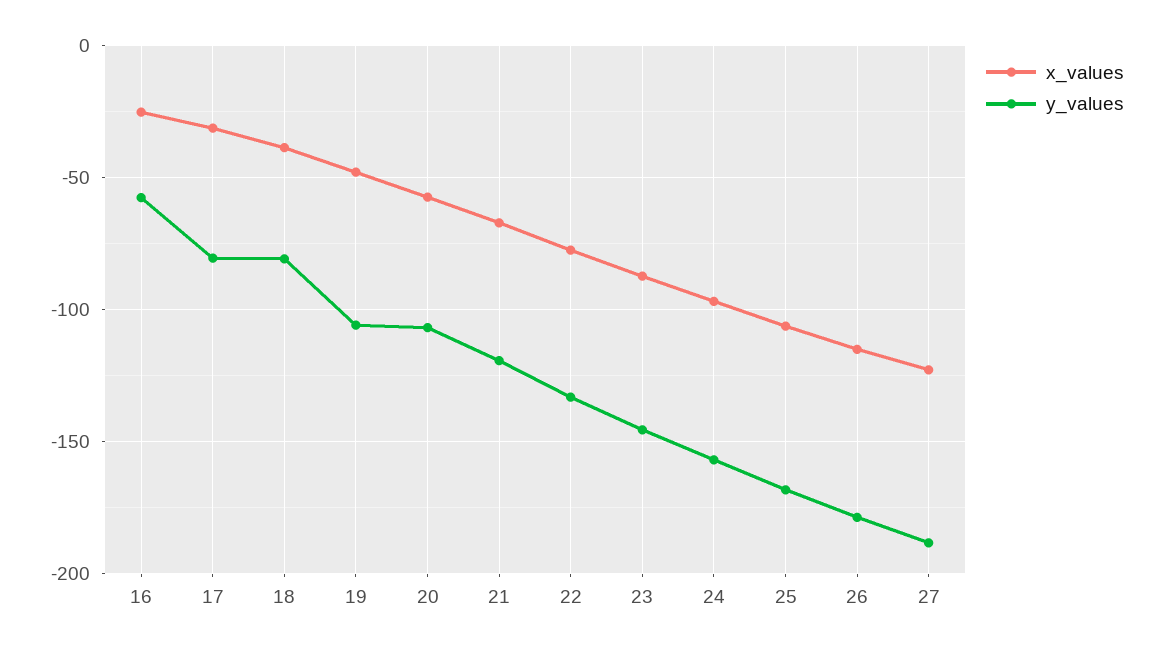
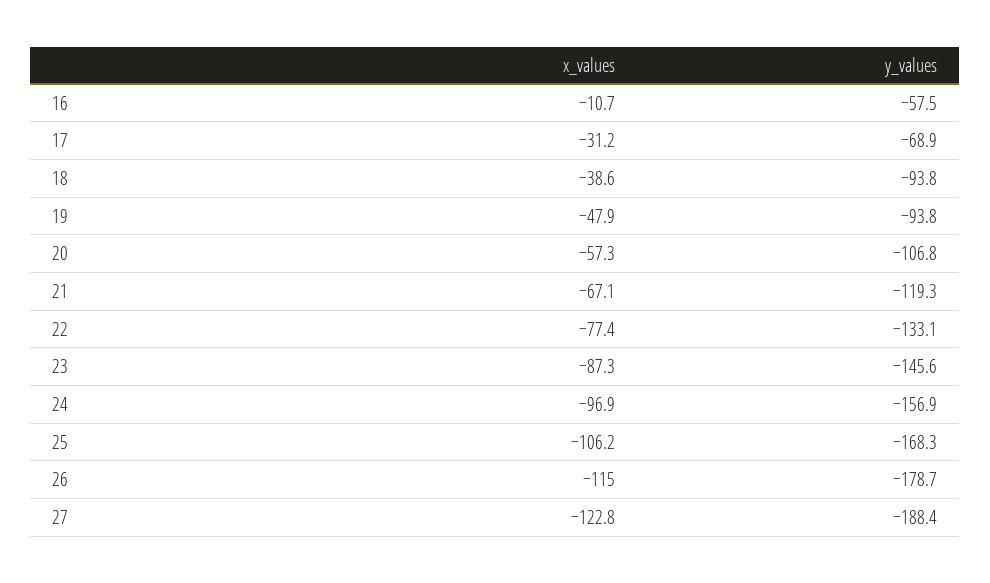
x_values, 16: -25 -> -10.7
y_values, 17: -80 -> -68.9
y_values, 18: -80 -> -93.8
y_values, 19: -105 -> -93.8

